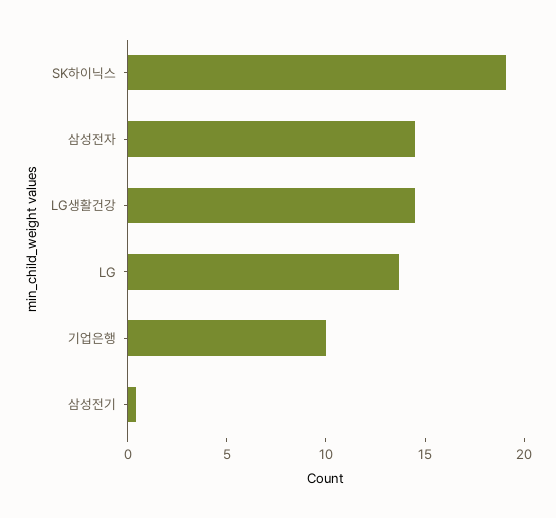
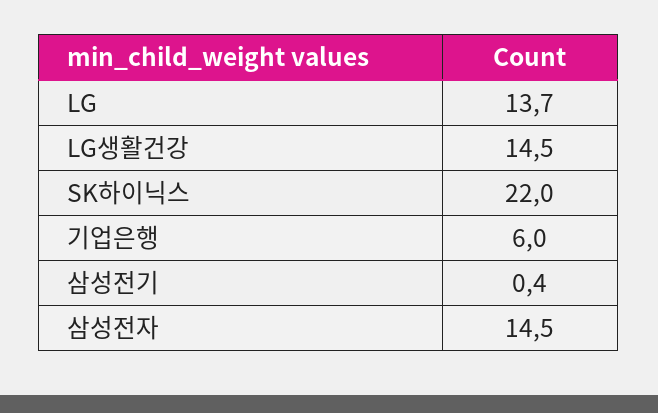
SK하이닉스: 19 -> 22
기업은행: 10 -> 6

